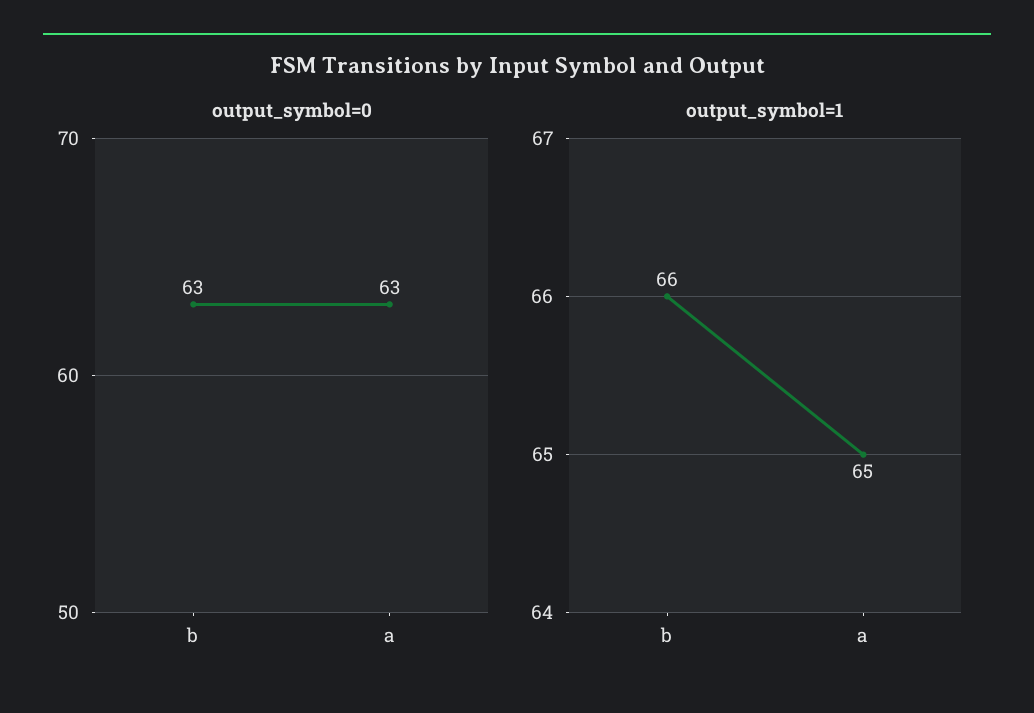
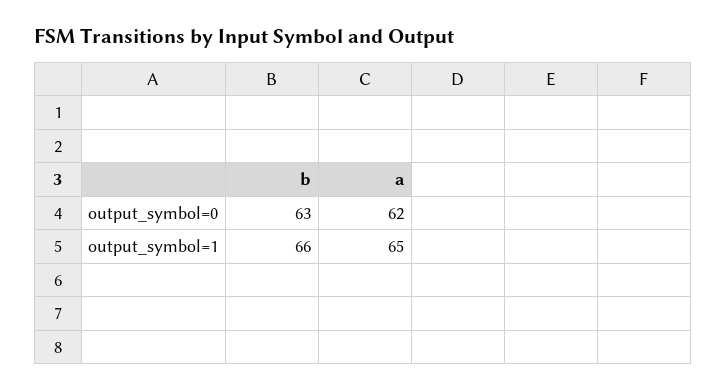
output_symbol=0, a: 63 -> 62

